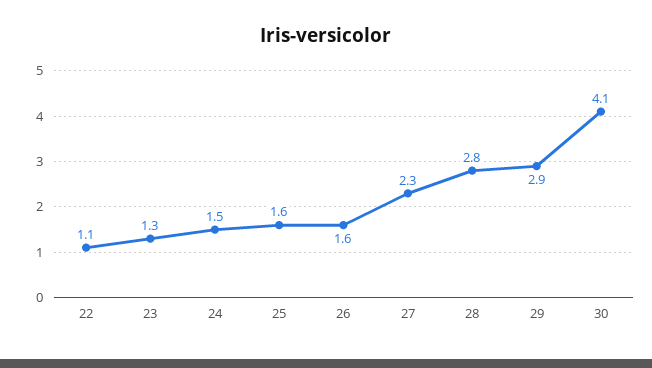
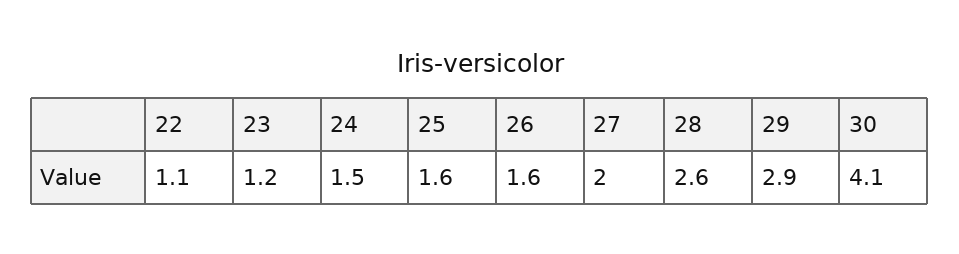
23: 1.3 -> 1.2
27: 2.3 -> 2
28: 2.8 -> 2.6

